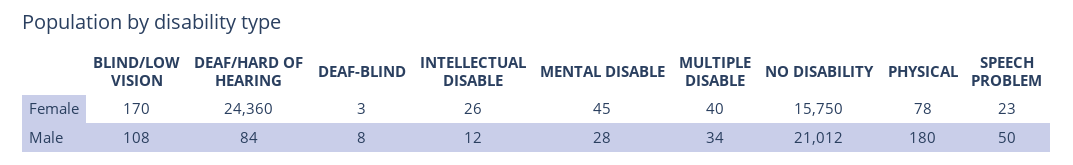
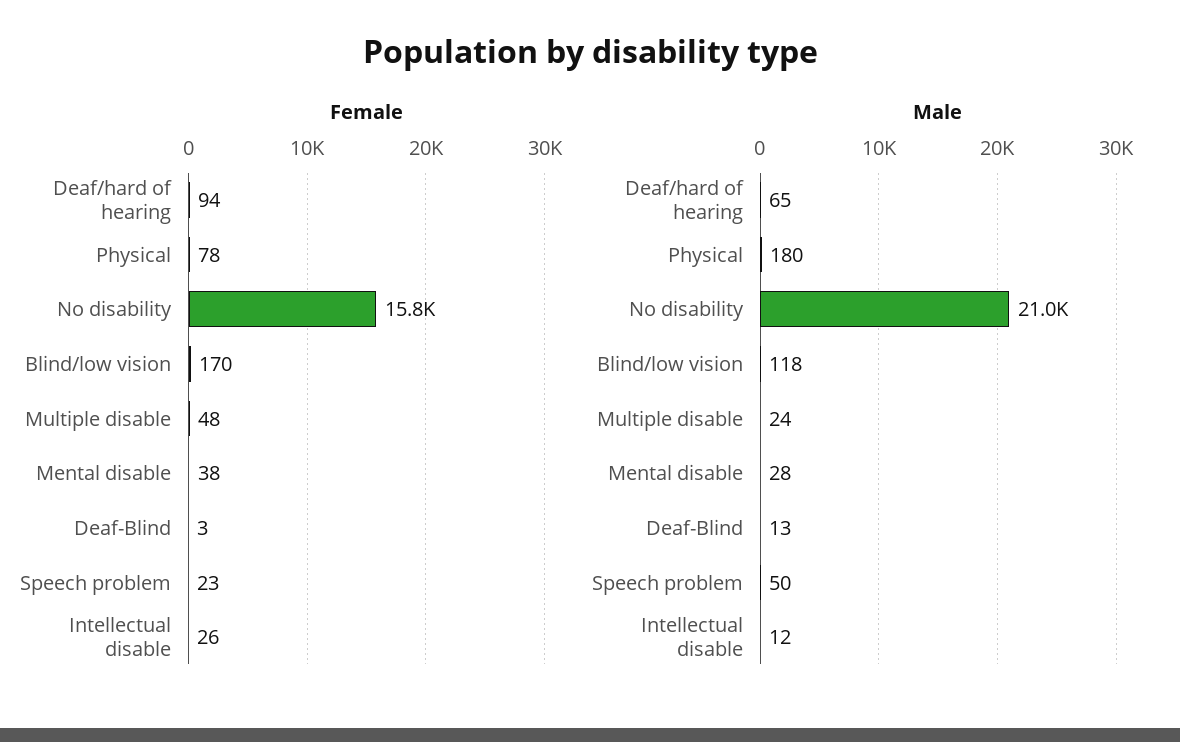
Female, DEAF/HARD OF HEARING: 24360 -> 94
Female, MENTAL DISABLE: 45 -> 38
Female, MULTIPLE DISABLE: 40 -> 48
Male, BLIND/LOW VISION: 108 -> 118
Male, DEAF/HARD OF HEARING: 84 -> 65
Male, DEAF-BLIND: 8 -> 13
Male, MULTIPLE DISABLE: 34 -> 24

